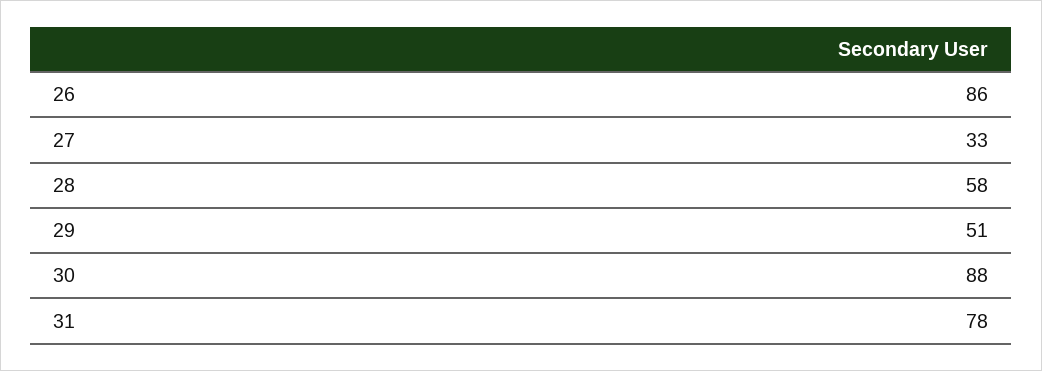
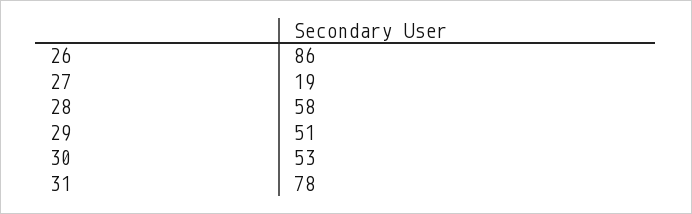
27: 33 -> 19
30: 88 -> 53

